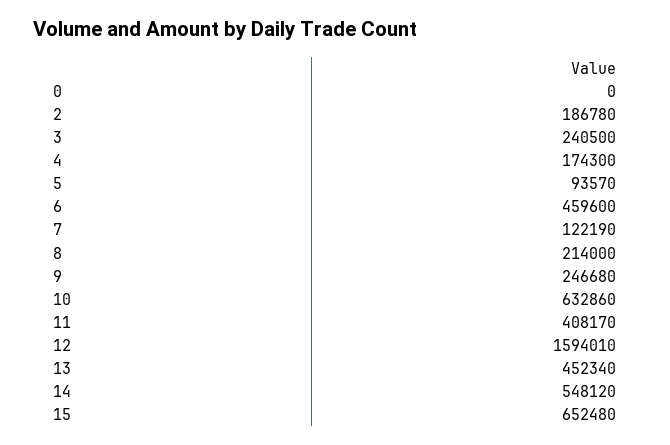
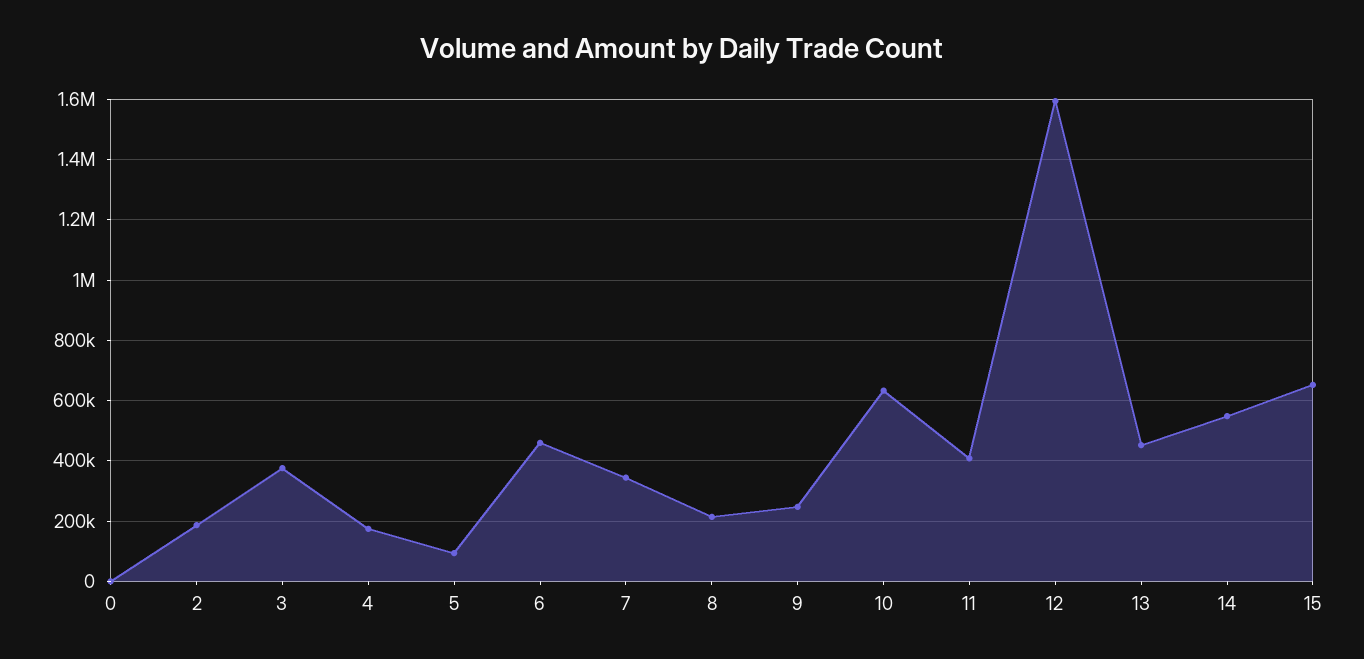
3: 240500 -> 380000
7: 122190 -> 340000

